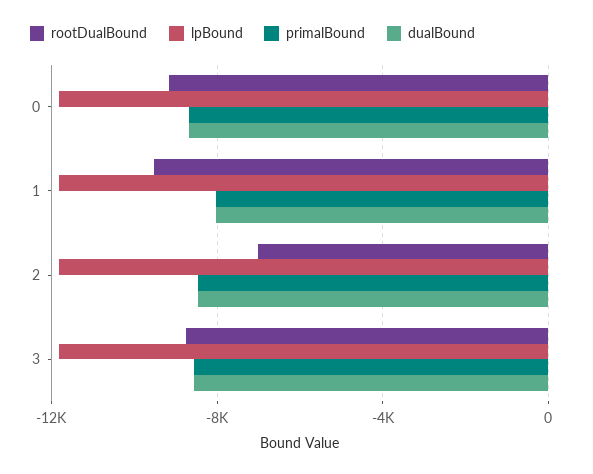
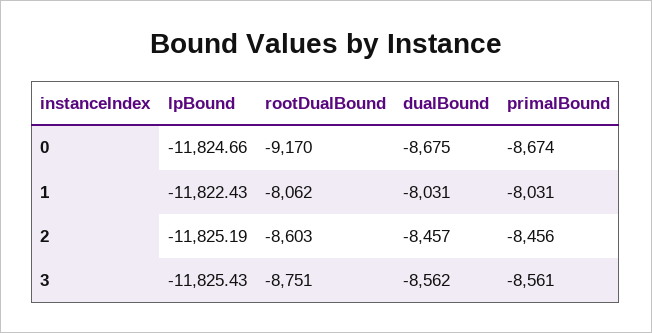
rootDualBound, 1: -9500 -> -8062
rootDualBound, 2: -7000 -> -8603

